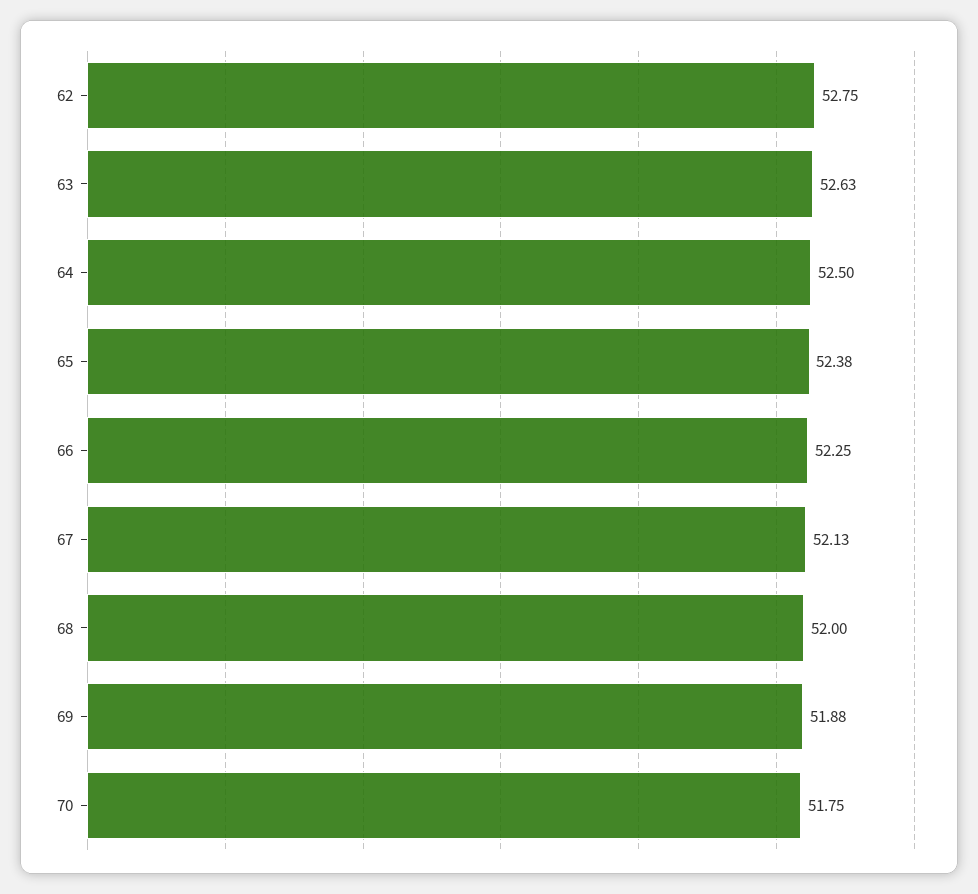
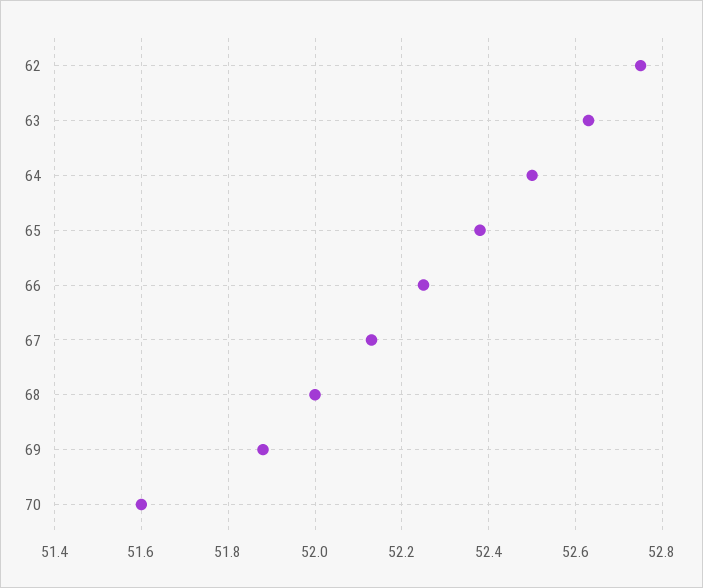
70: 51.75 -> 51.6

